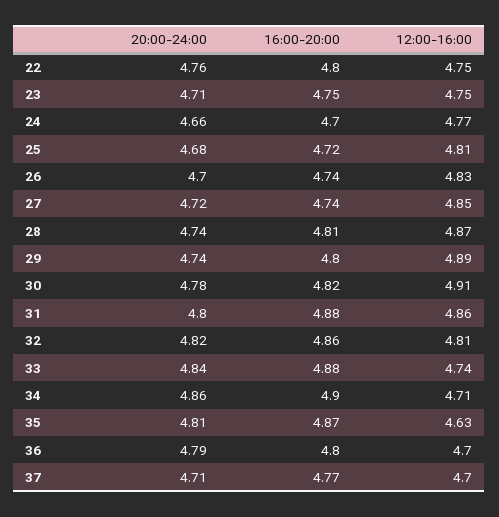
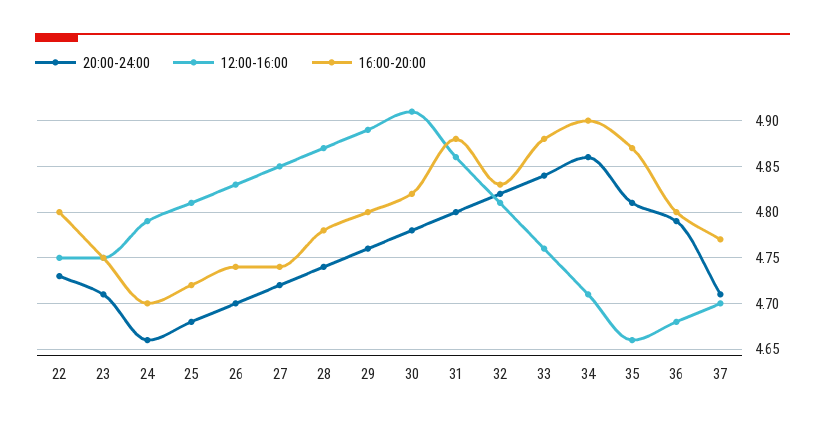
20:00-24:00, 22: 4.76 -> 4.73
12:00-16:00, 24: 4.77 -> 4.79
16:00-20:00, 28: 4.81 -> 4.78
20:00-24:00, 29: 4.74 -> 4.76
16:00-20:00, 32: 4.86 -> 4.83
12:00-16:00, 33: 4.74 -> 4.76
12:00-16:00, 35: 4.63 -> 4.66
12:00-16:00, 36: 4.7 -> 4.68

